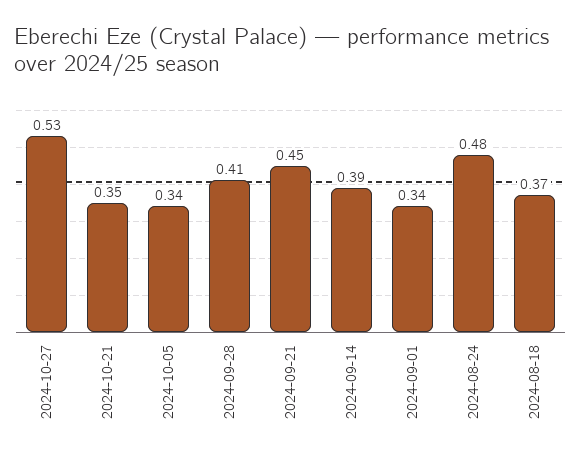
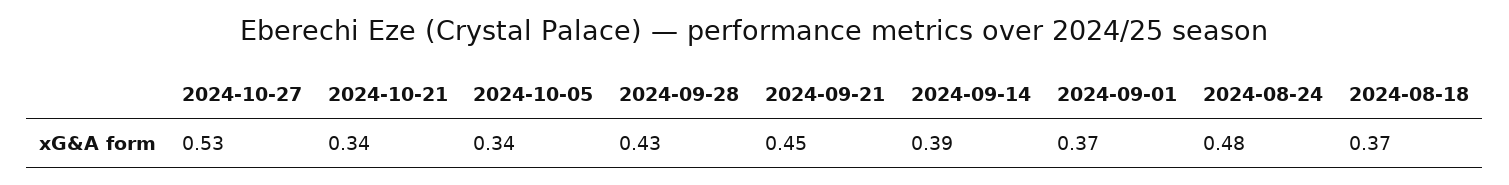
2024-10-21: 0.35 -> 0.34
2024-09-28: 0.41 -> 0.43
2024-09-01: 0.34 -> 0.37

